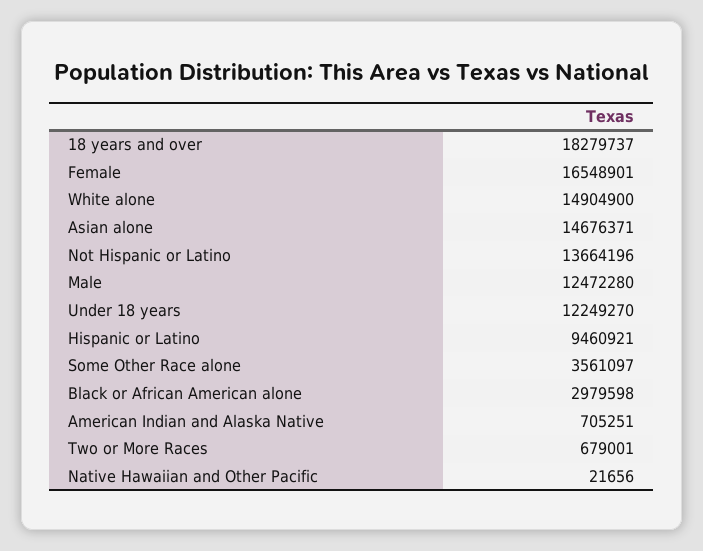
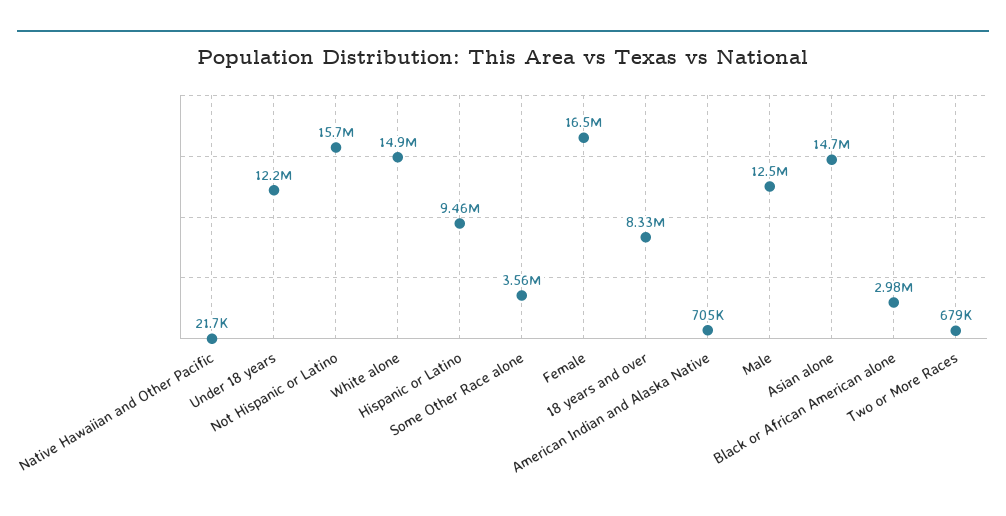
18 years and over: 18279737 -> 8330000
Not Hispanic or Latino: 13664196 -> 15700000

